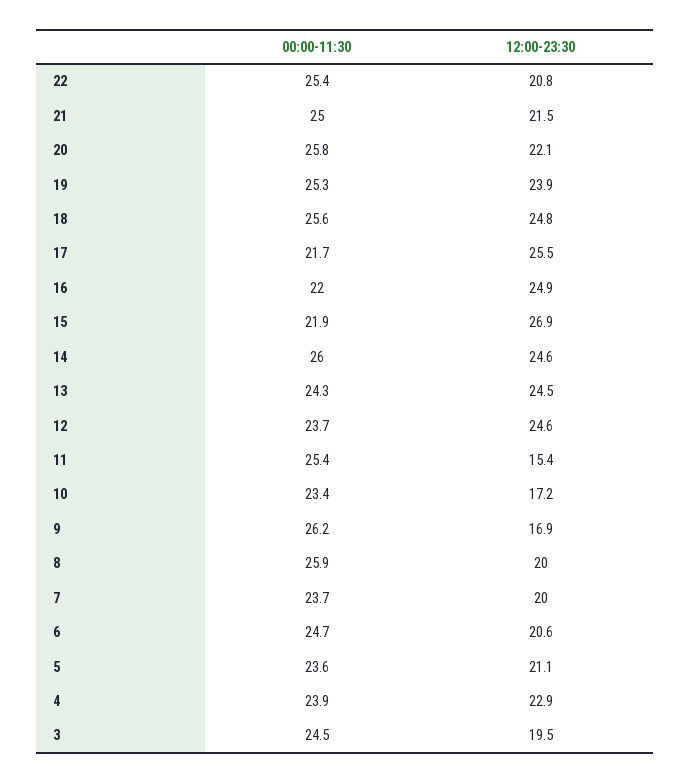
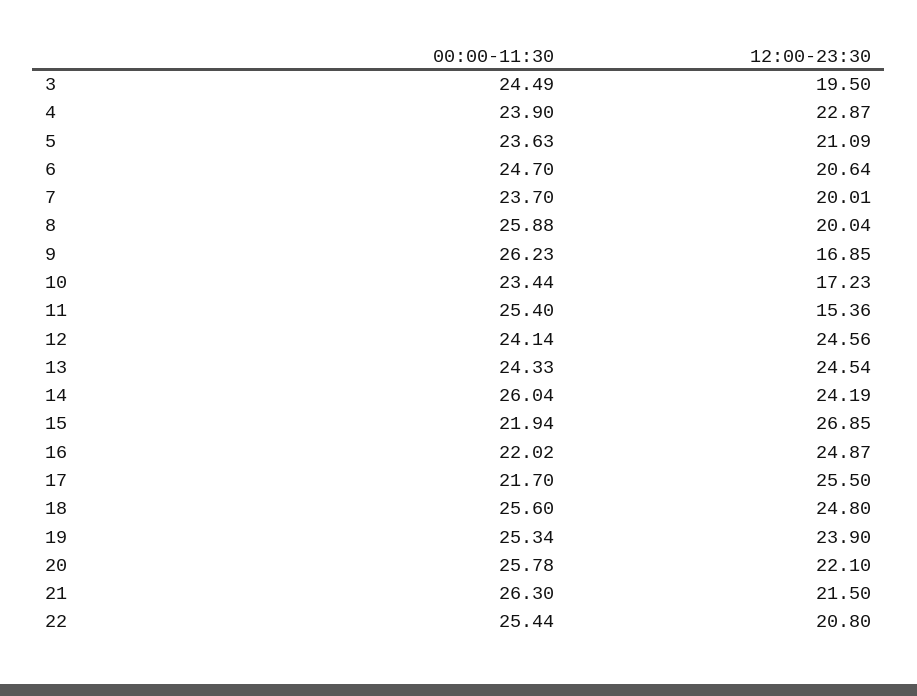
00:00-11:30, 21: 25 -> 26.3
12:00-23:30, 14: 24.6 -> 24.19
00:00-11:30, 12: 23.7 -> 24.14

